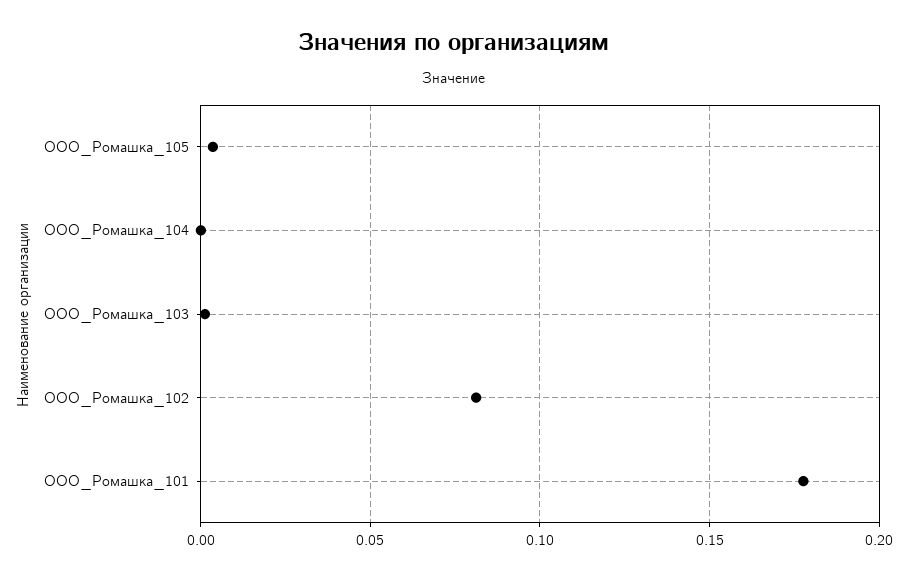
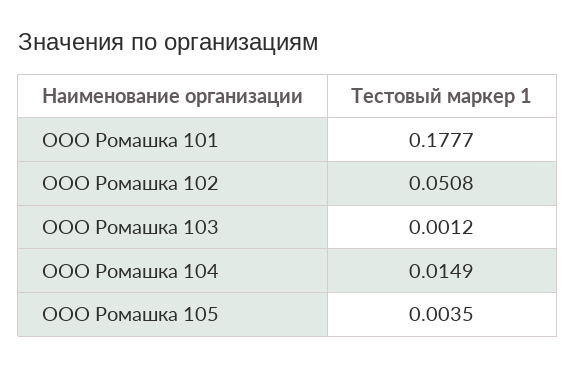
ООО_Ромашка_104: 0 -> 0.0149
ООО_Ромашка_102: 0.08 -> 0.0508

